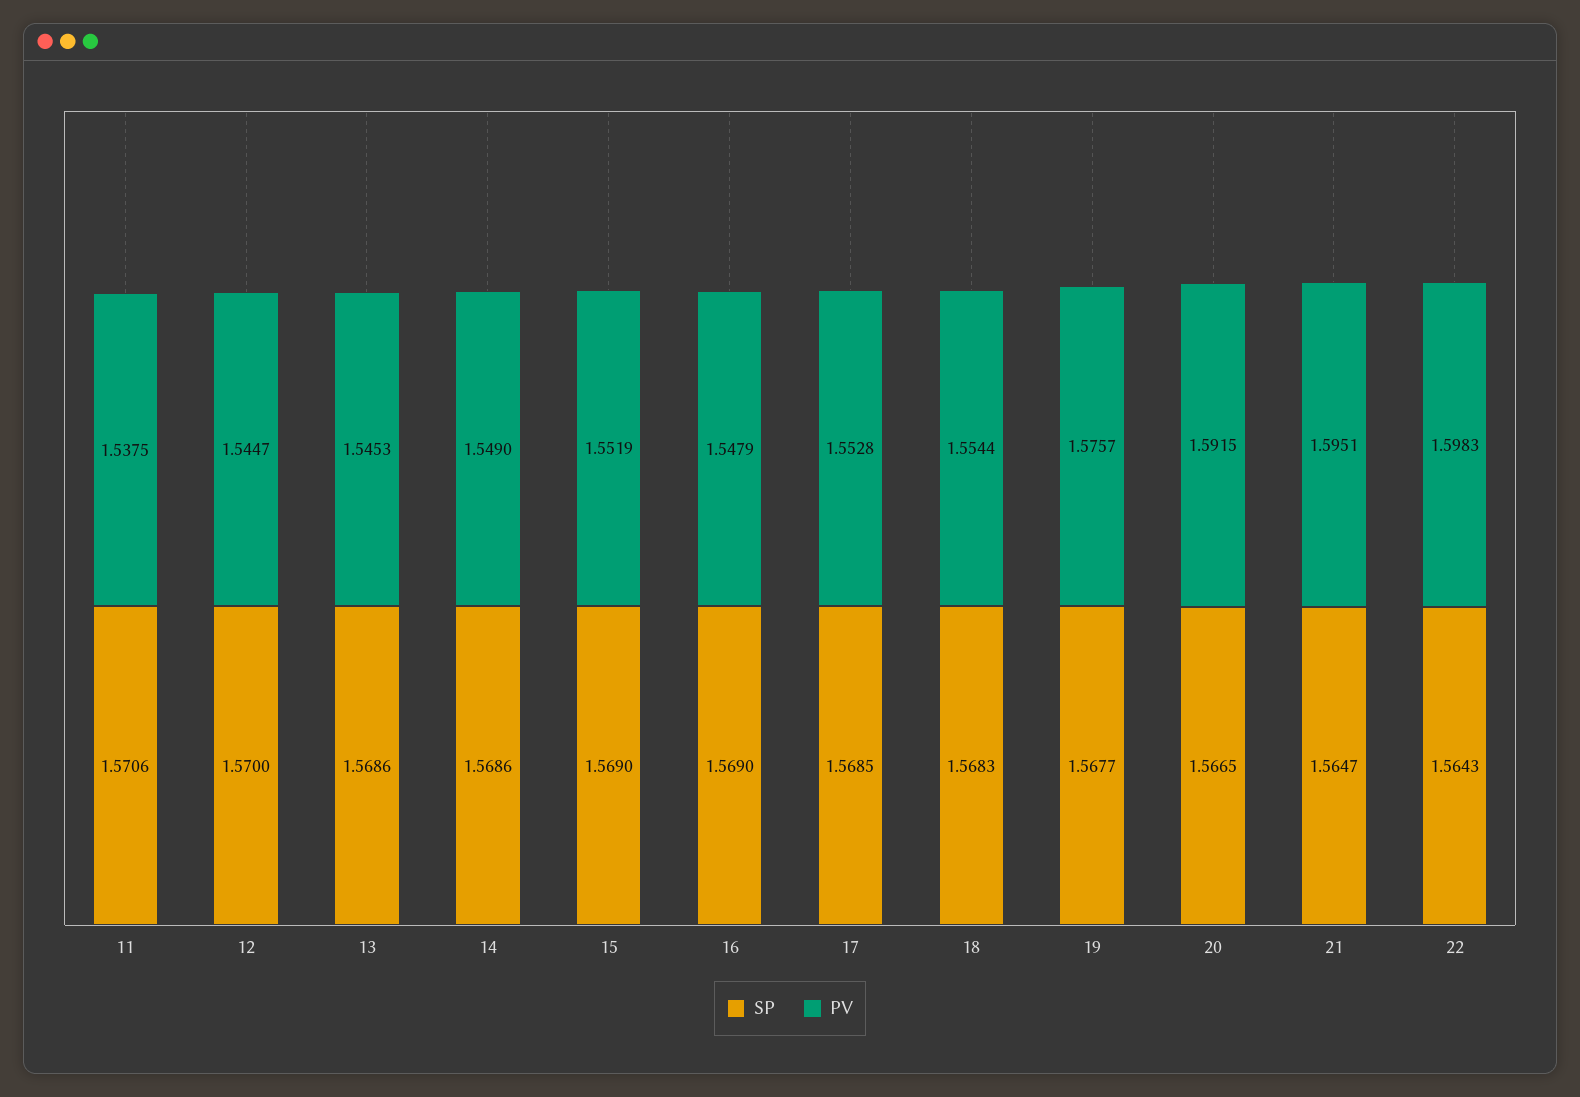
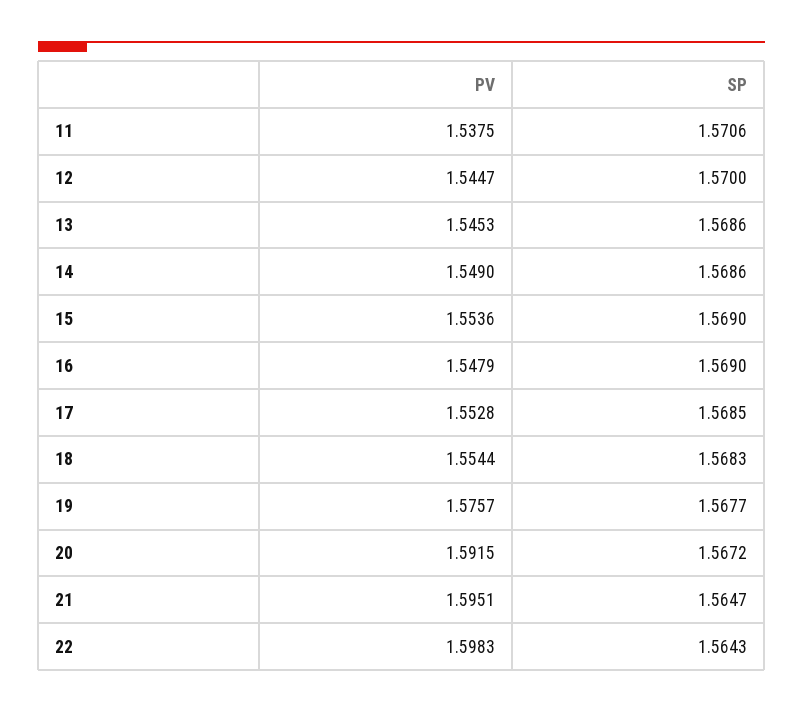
PV, 15: 1.5519 -> 1.5536
SP, 20: 1.5665 -> 1.5672

